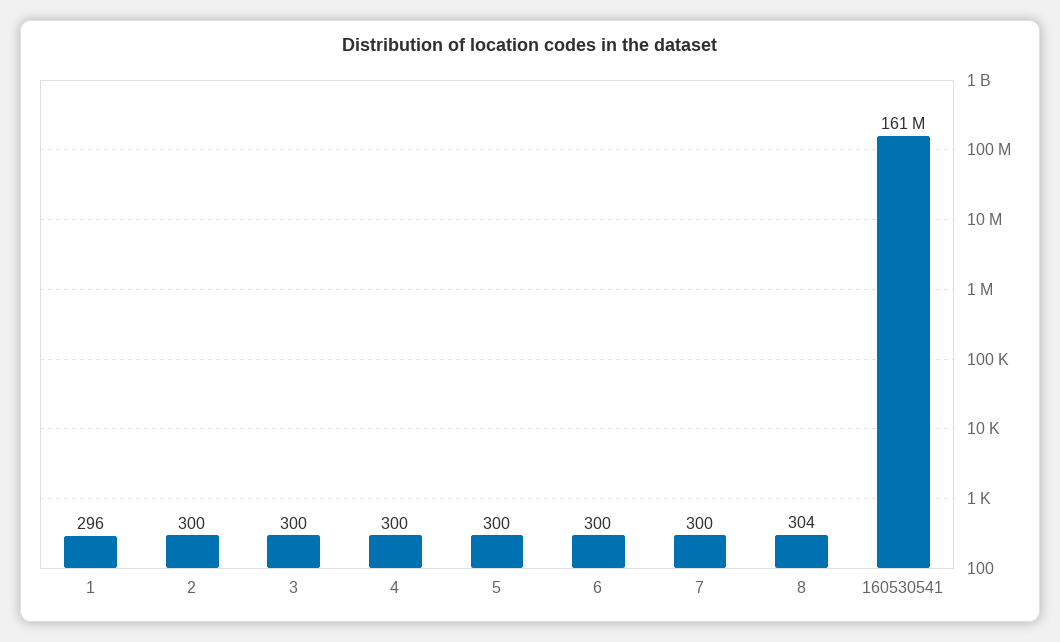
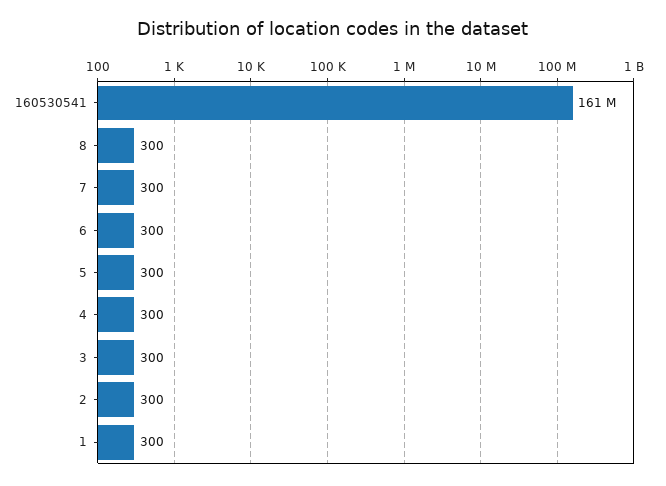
1: 296 -> 300
8: 304 -> 300

